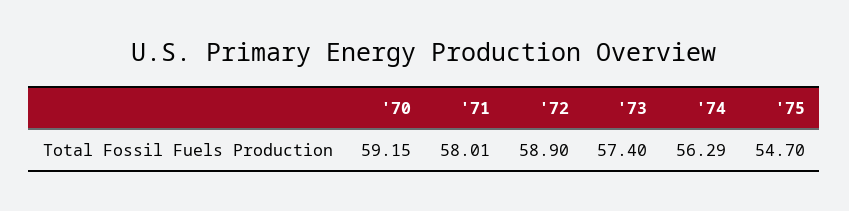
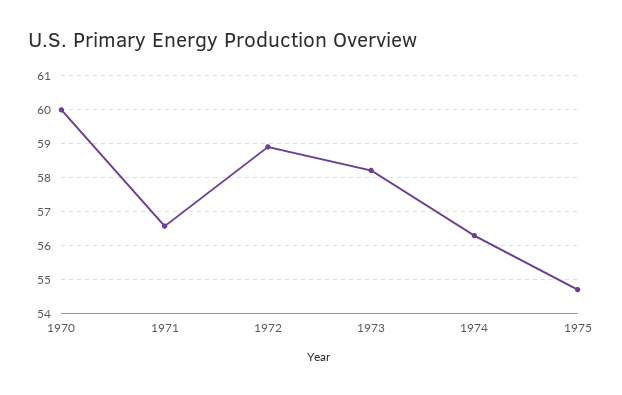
'70: 59.15 -> 60
'71: 58.01 -> 56.6
'73: 57.4 -> 58.2

